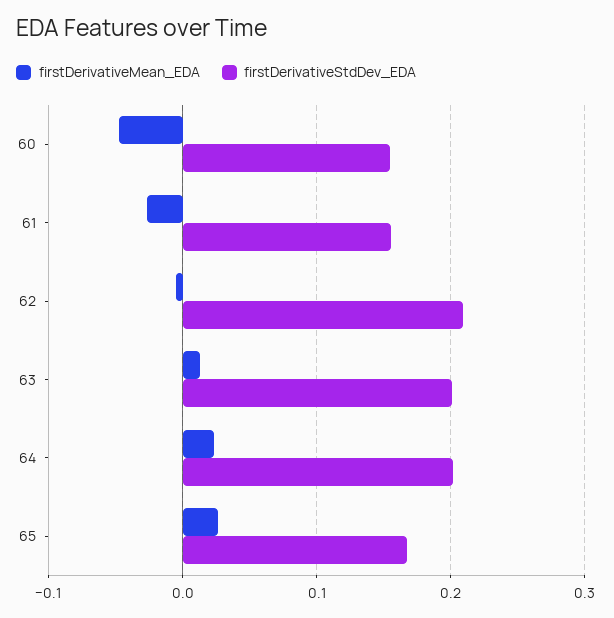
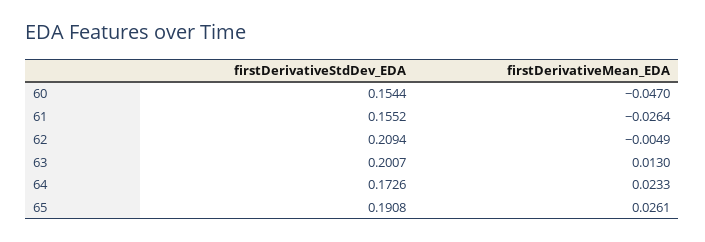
firstDerivativeStdDev_EDA, 64: 0.2 -> 0.1726
firstDerivativeStdDev_EDA, 65: 0.17 -> 0.1908

